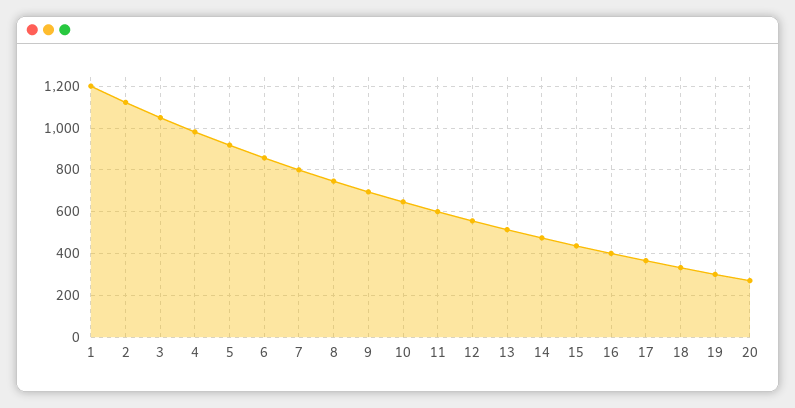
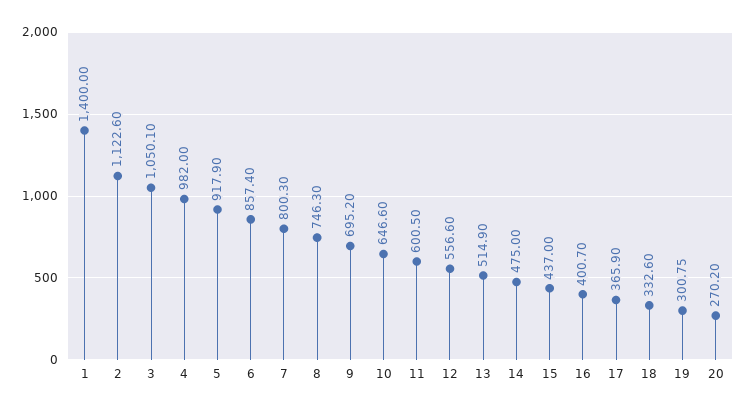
1: 1200 -> 1400

